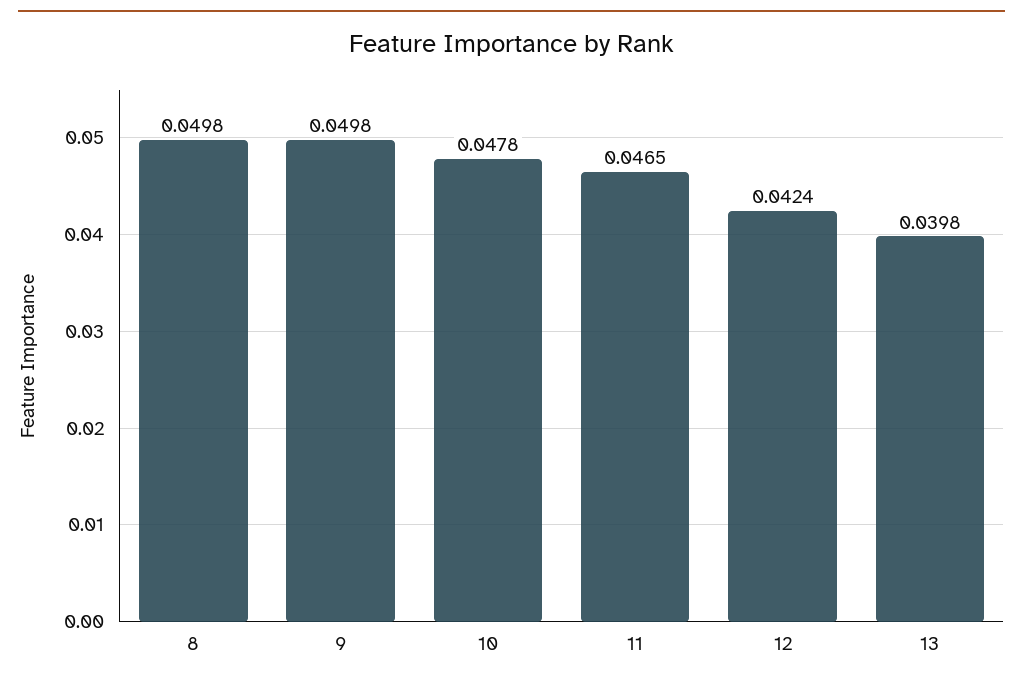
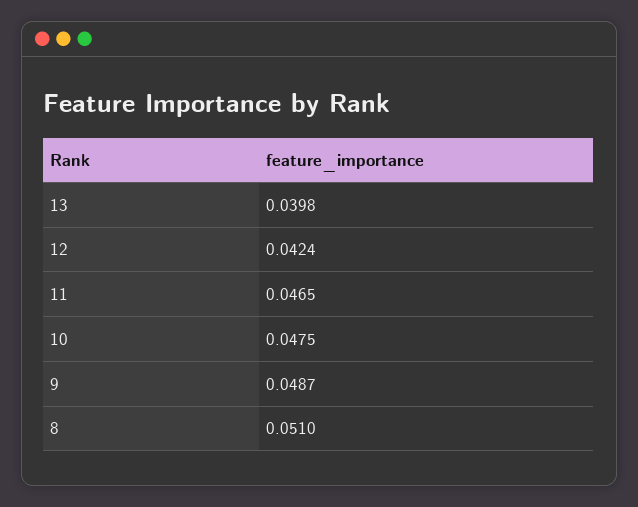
8: 0.0498 -> 0.051
9: 0.0498 -> 0.0487
10: 0.0478 -> 0.0475

